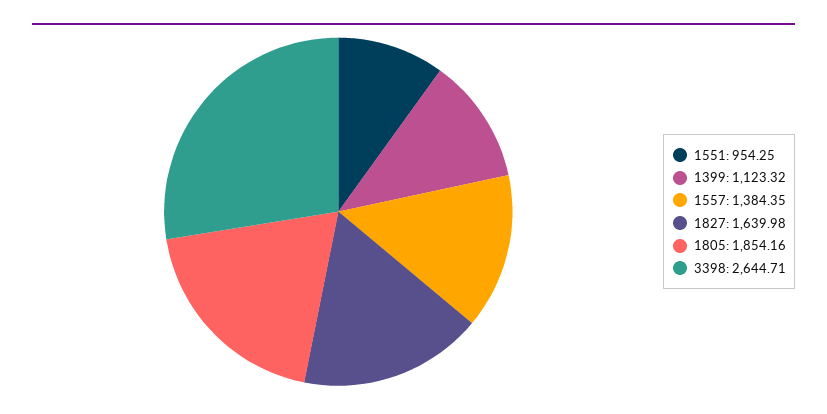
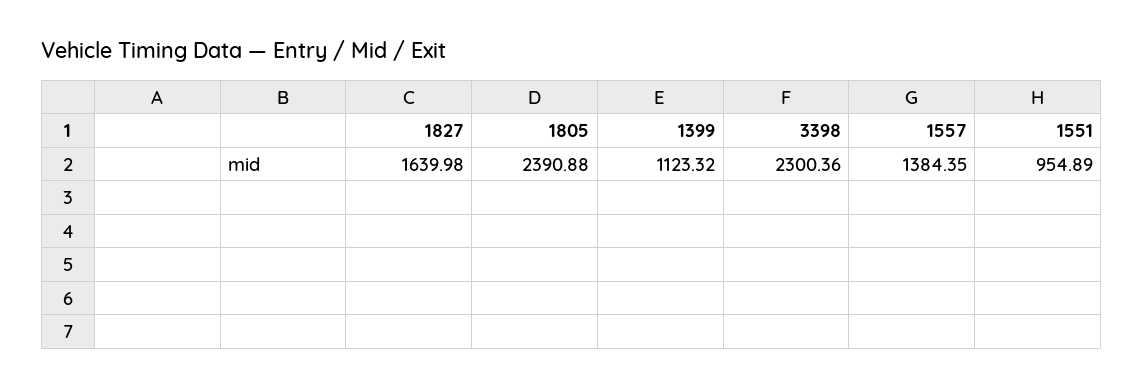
1551: 954.25 -> 954.89
1805: 1854.16 -> 2390.88
3398: 2644.71 -> 2300.36

